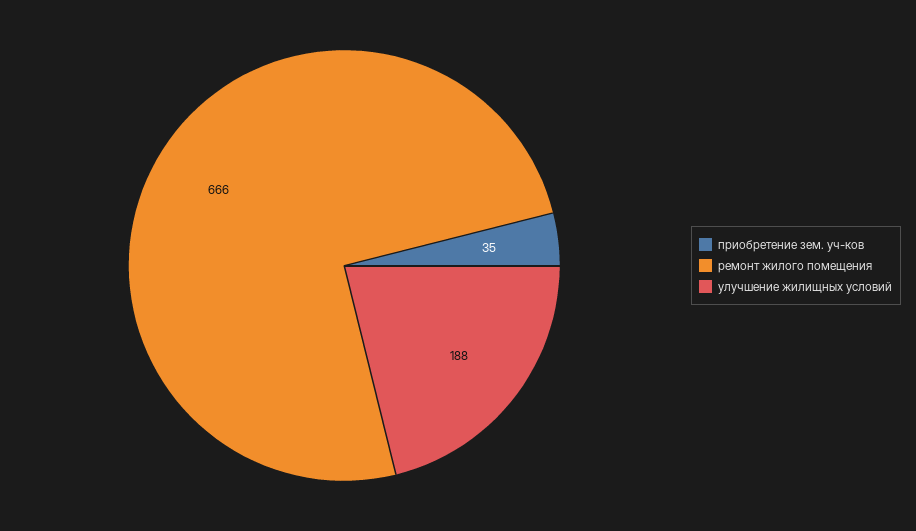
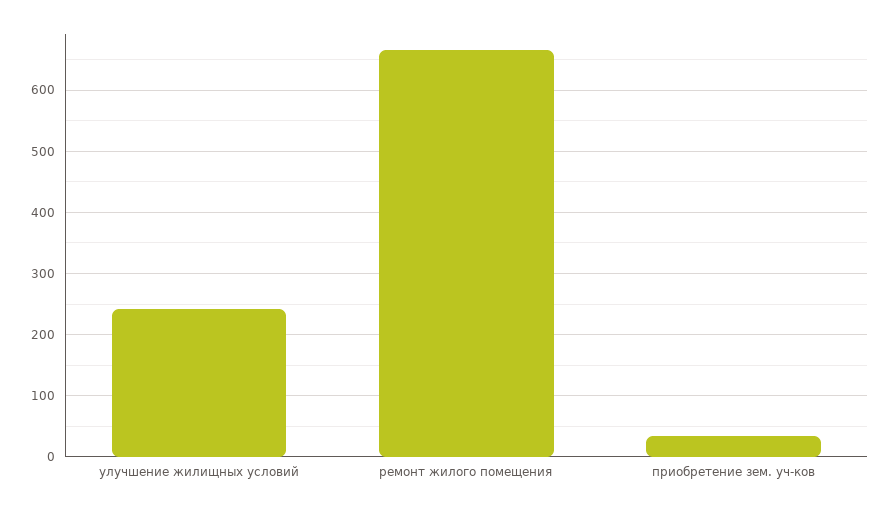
улучшение жилищных условий: 188 -> 240

